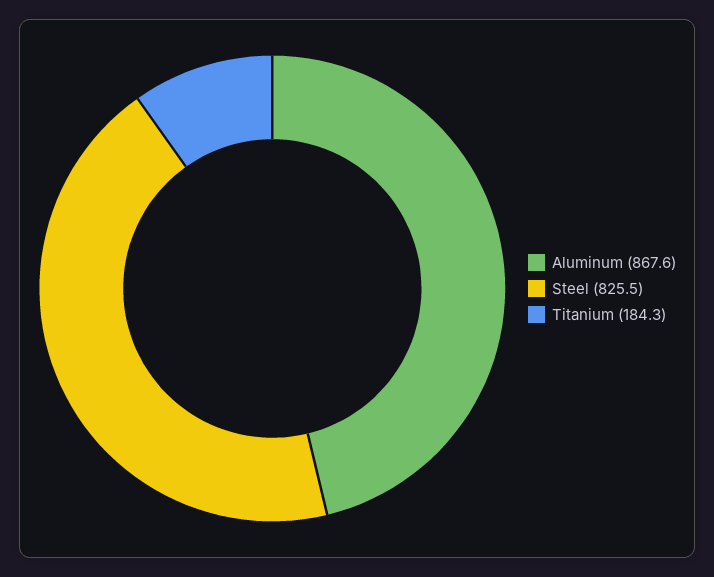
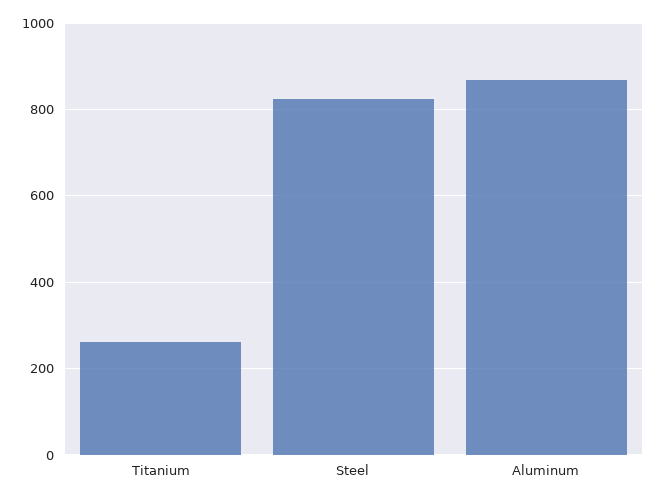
Titanium: 184.3 -> 260

